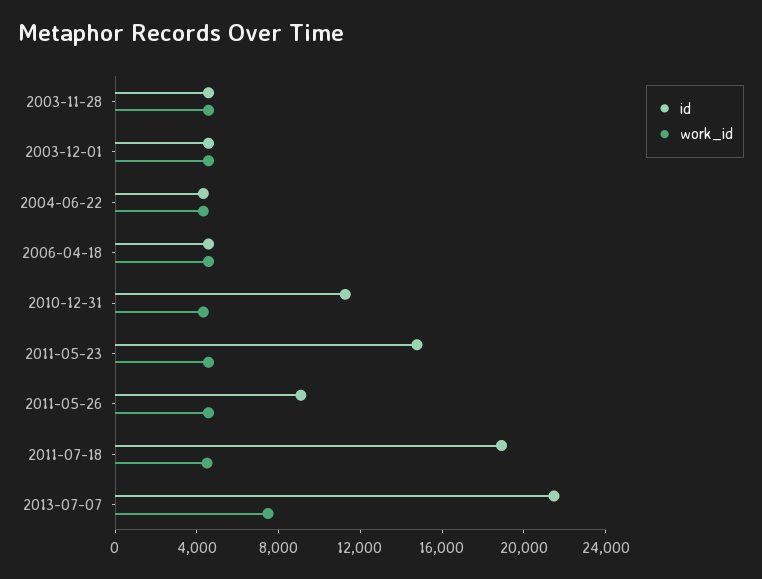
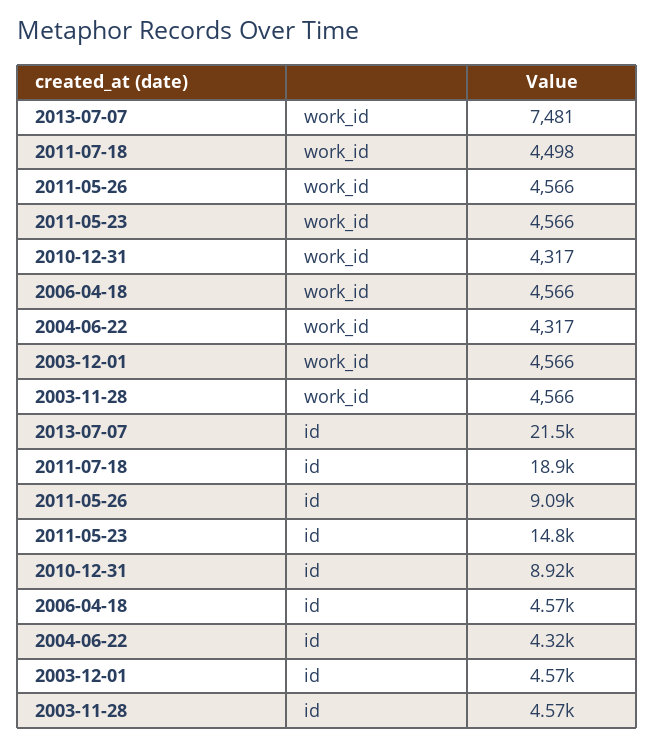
id, 2010-12-31: 11000 -> 8920

